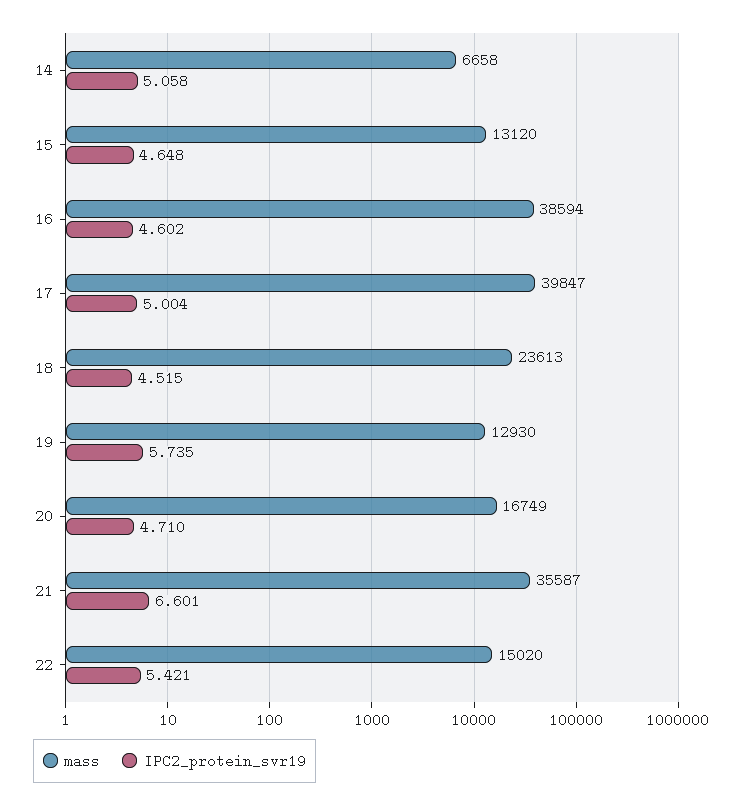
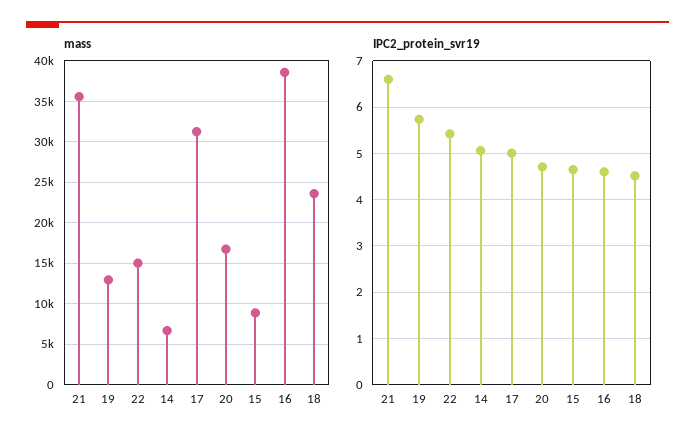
mass, 15: 13120 -> 9000
mass, 17: 39847 -> 31000

